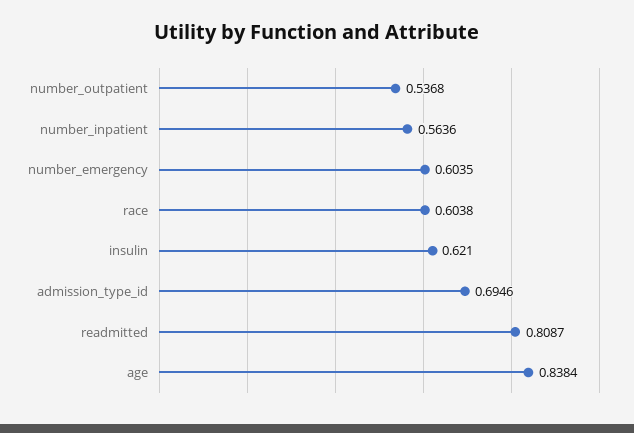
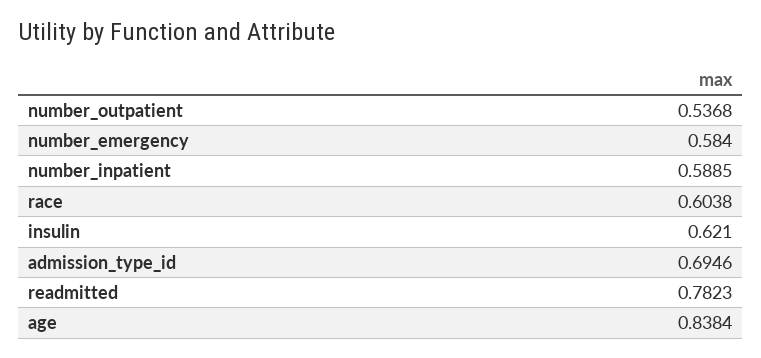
number_inpatient: 0.5636 -> 0.5885
number_emergency: 0.6035 -> 0.584
readmitted: 0.8087 -> 0.7823

